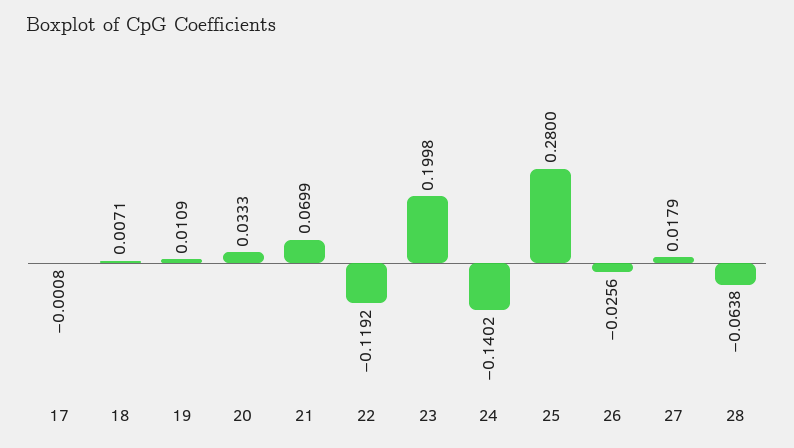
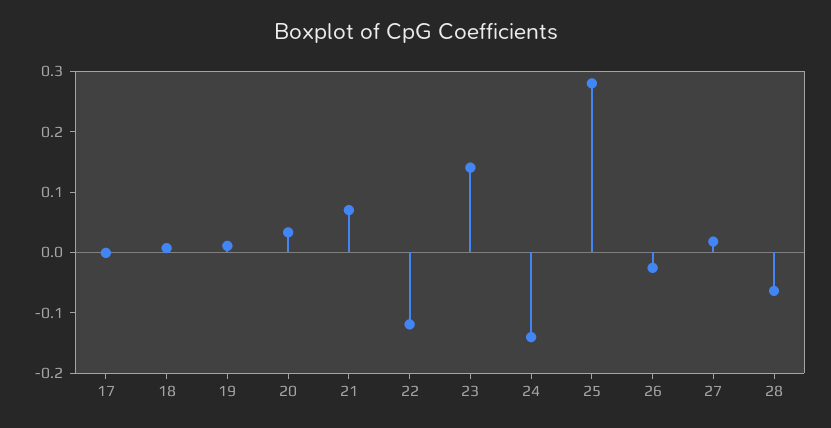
23: 0.1998 -> 0.14

